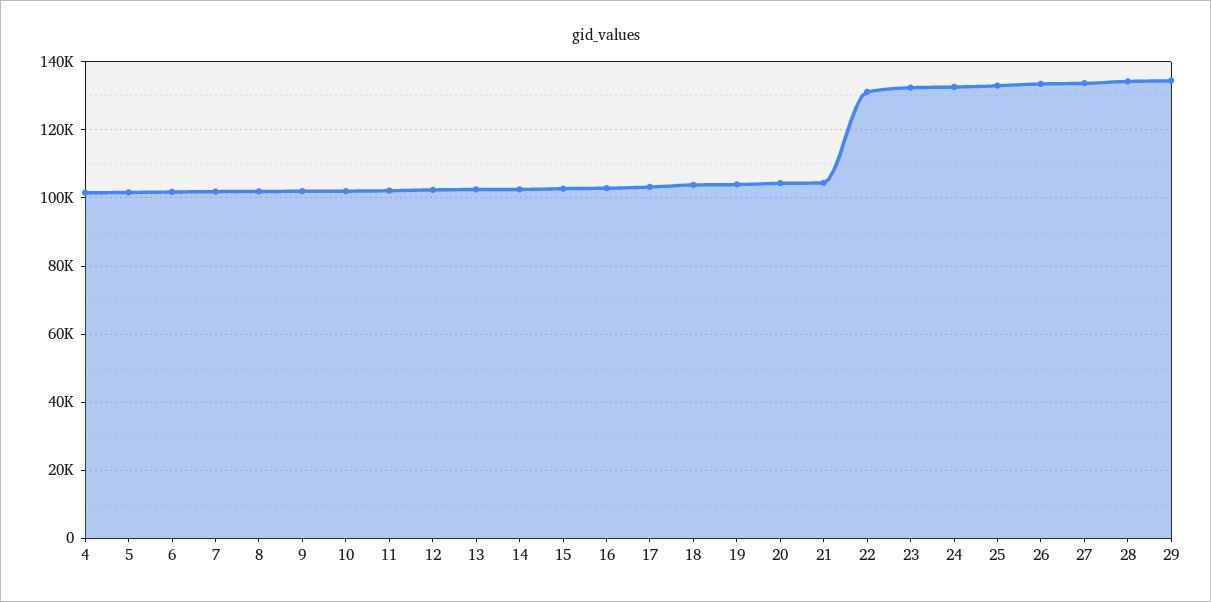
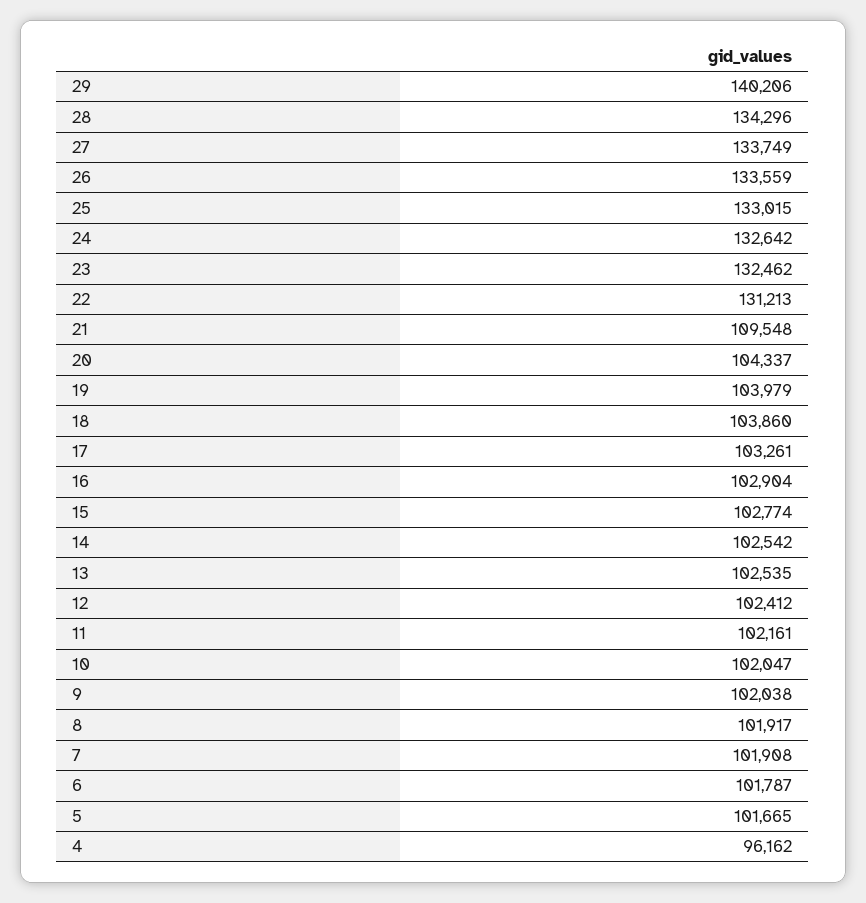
4: 102000 -> 96162
21: 104000 -> 109548
29: 134000 -> 140206

